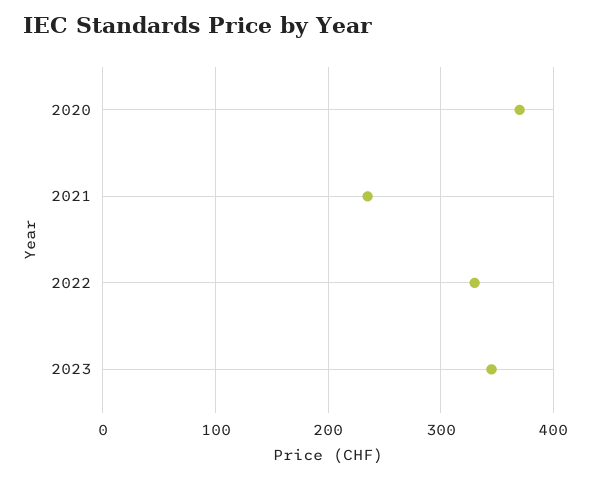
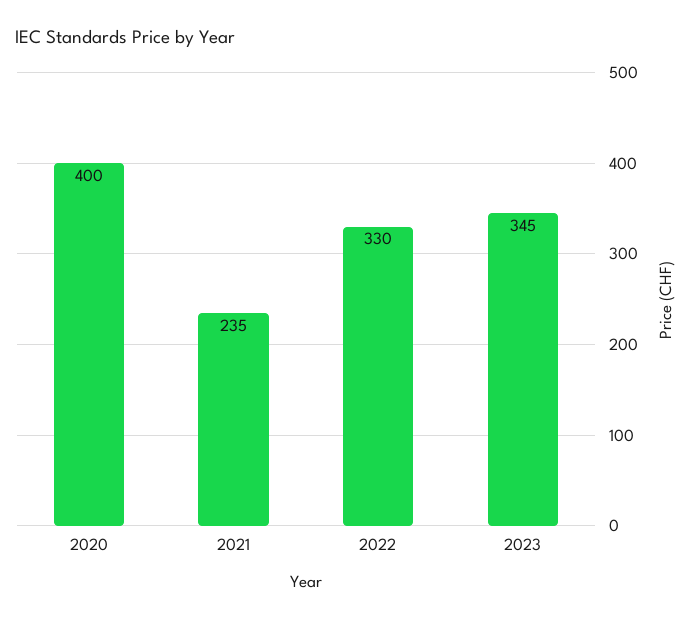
2020: 370 -> 400

